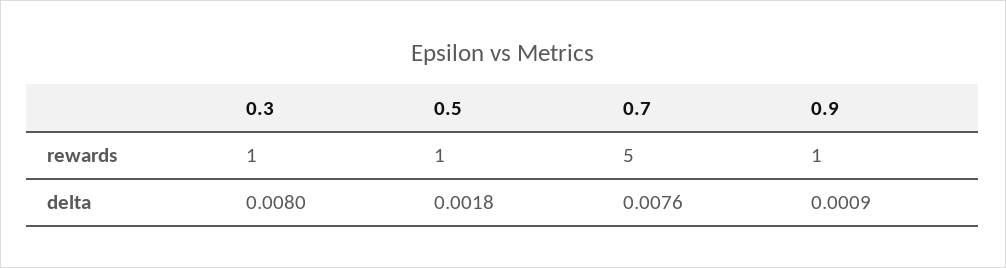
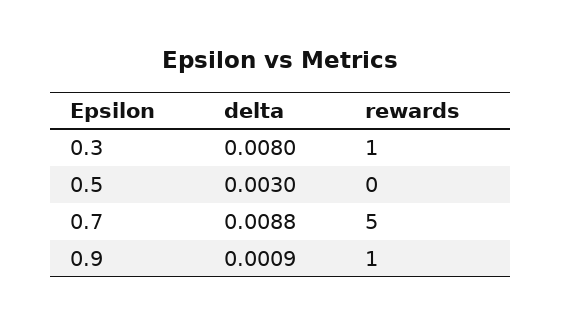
0.5, rewards: 1 -> 0
0.5, delta: 0.0018 -> 0.003
0.7, delta: 0.0076 -> 0.0088

